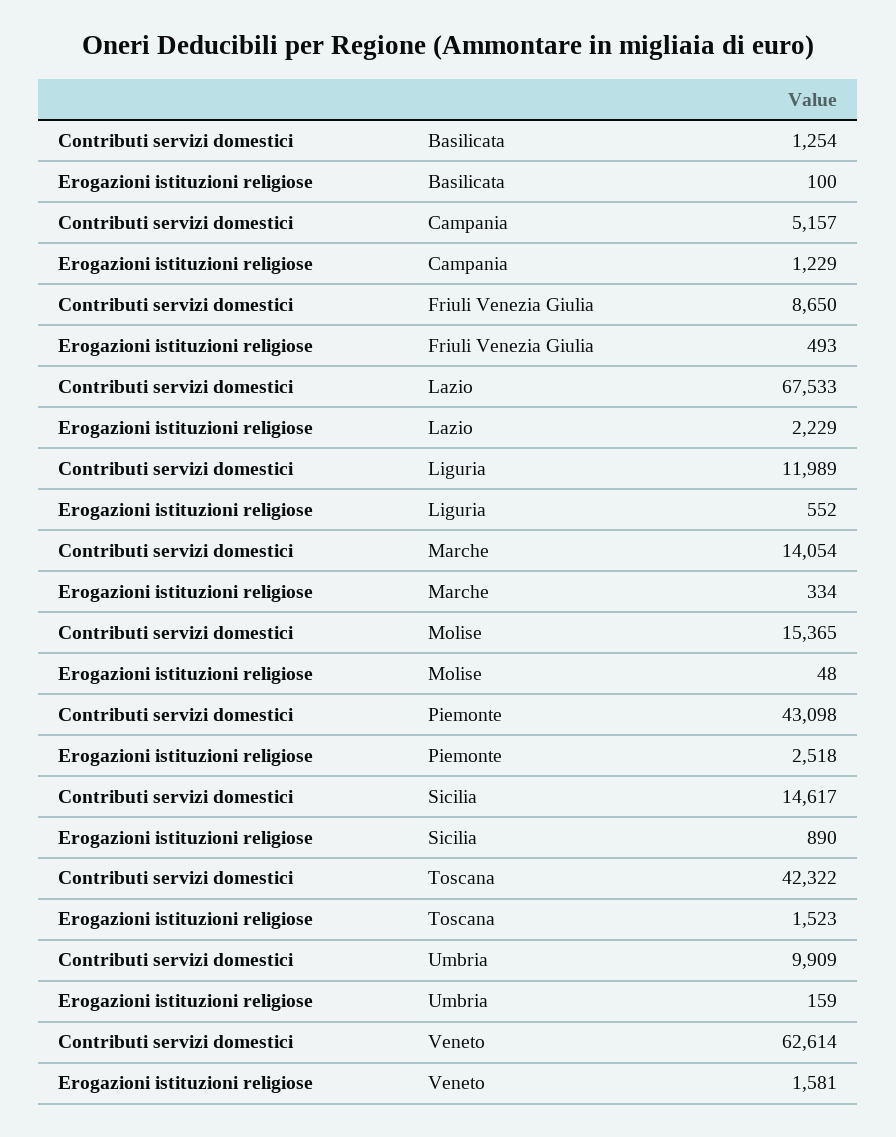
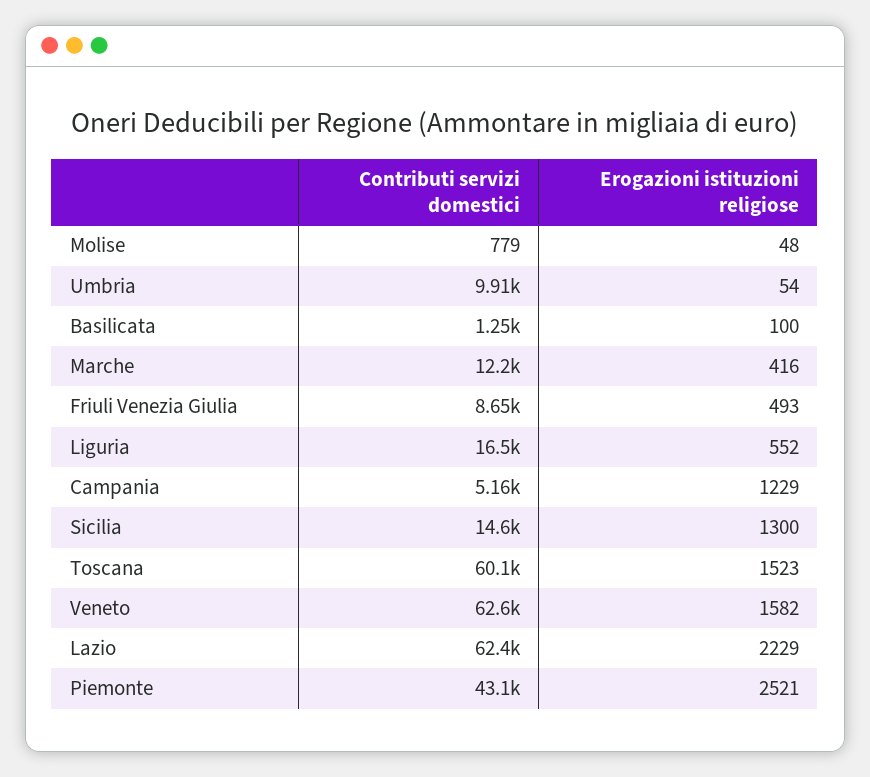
Contributi servizi domestici, Lazio: 67533 -> 62400
Contributi servizi domestici, Liguria: 11989 -> 16500
Contributi servizi domestici, Marche: 14054 -> 12200
Erogazioni istituzioni religiose, Marche: 334 -> 416
Contributi servizi domestici, Molise: 15365 -> 779
Erogazioni istituzioni religiose, Piemonte: 2518 -> 2521
Erogazioni istituzioni religiose, Sicilia: 890 -> 1300
Contributi servizi domestici, Toscana: 42322 -> 60100
Erogazioni istituzioni religiose, Umbria: 159 -> 54
Erogazioni istituzioni religiose, Veneto: 1581 -> 1582

